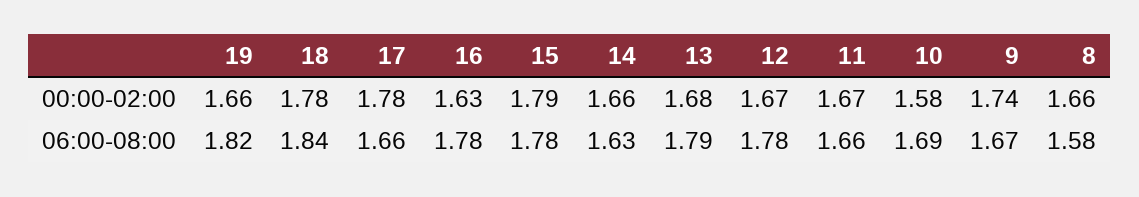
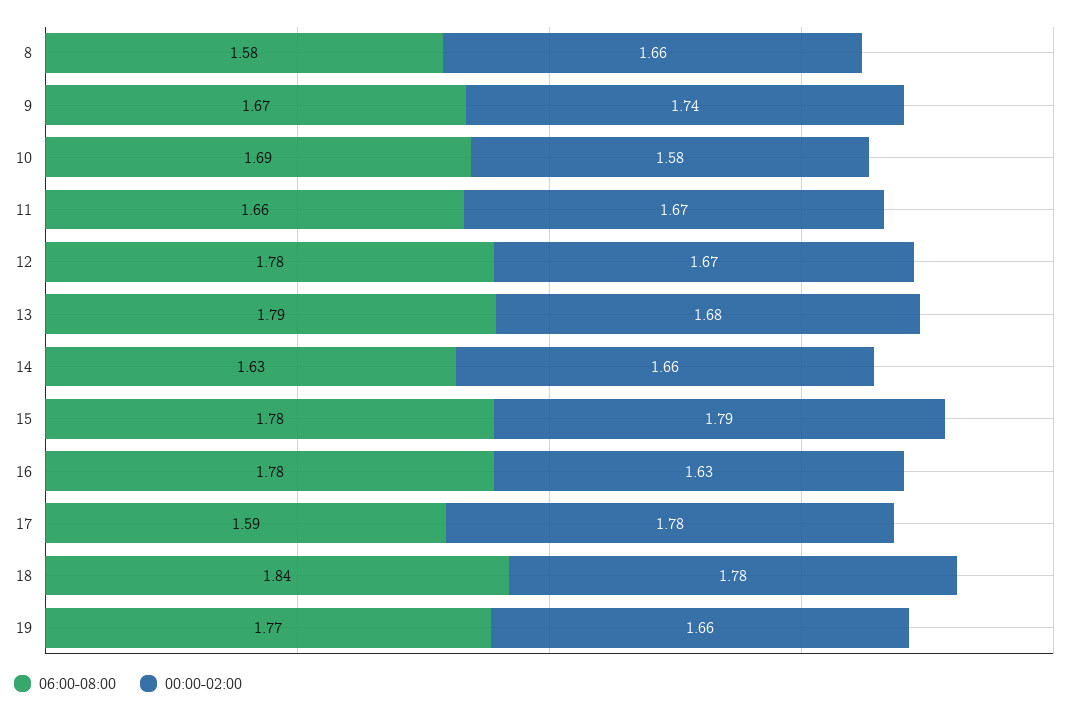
06:00-08:00, 19: 1.82 -> 1.77
06:00-08:00, 17: 1.66 -> 1.59

